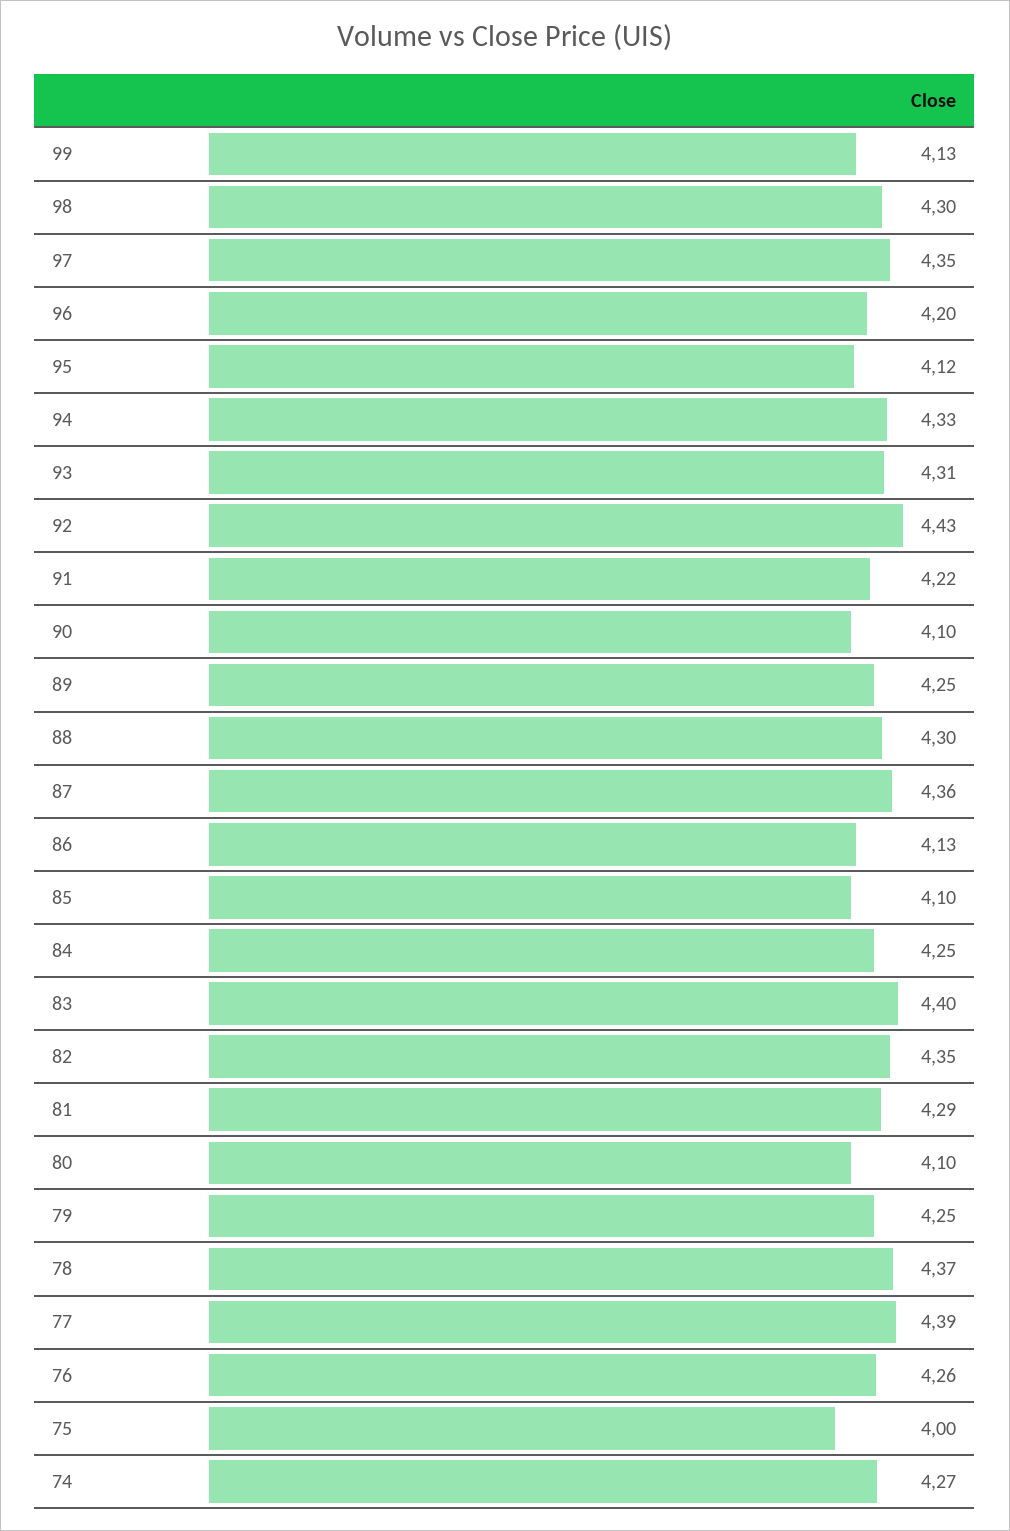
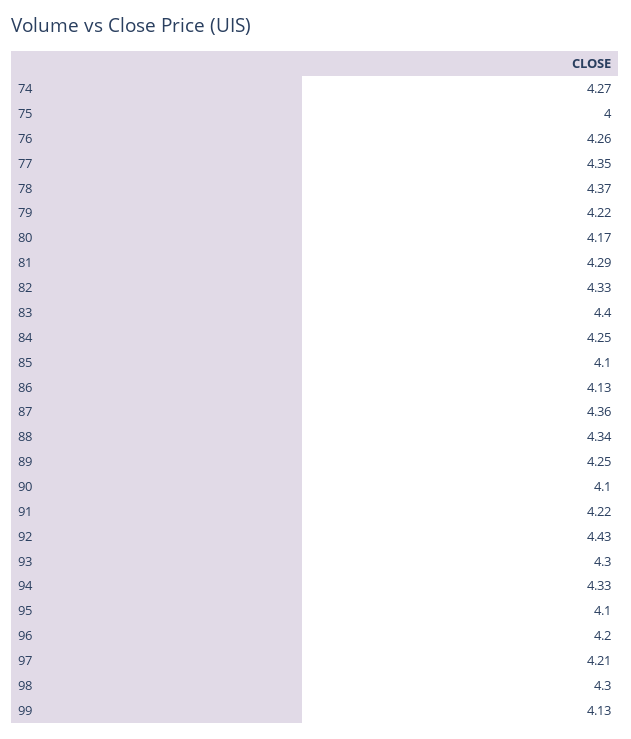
97: 4.35 -> 4.21
95: 4.12 -> 4.1
93: 4.31 -> 4.3
88: 4.3 -> 4.34
82: 4.35 -> 4.33
80: 4.1 -> 4.17
79: 4.25 -> 4.22
77: 4.39 -> 4.35

